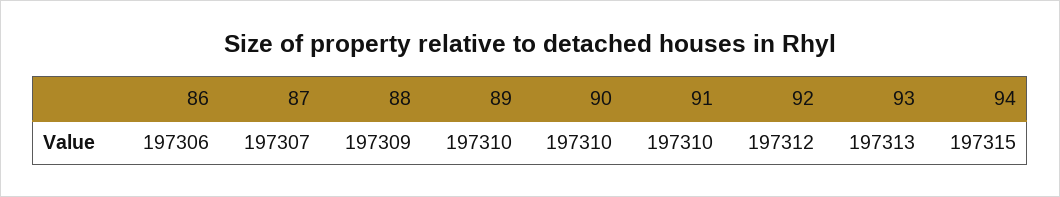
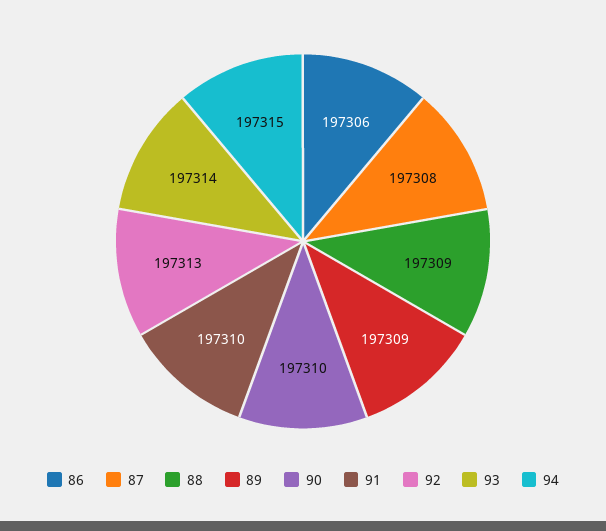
87: 197307 -> 197308
89: 197310 -> 197309
92: 197312 -> 197313
93: 197313 -> 197314

